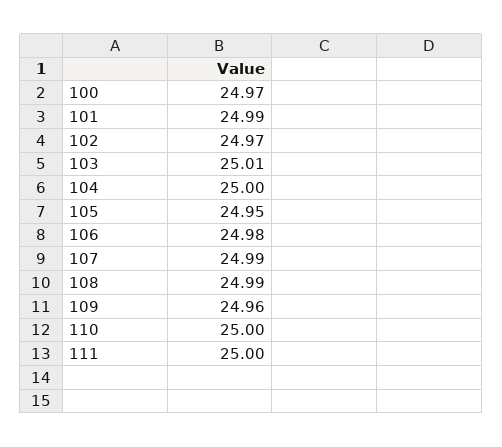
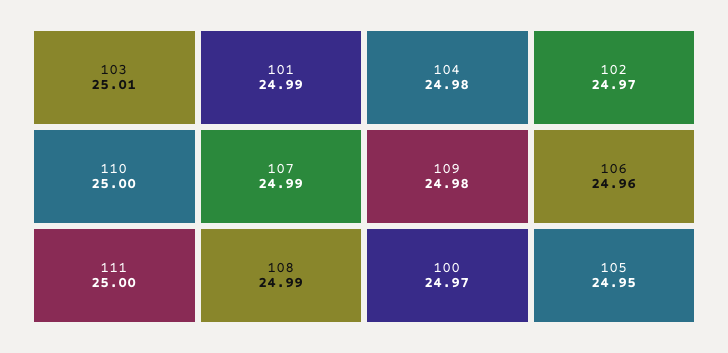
104: 25 -> 24.98
106: 24.98 -> 24.96
109: 24.96 -> 24.98

